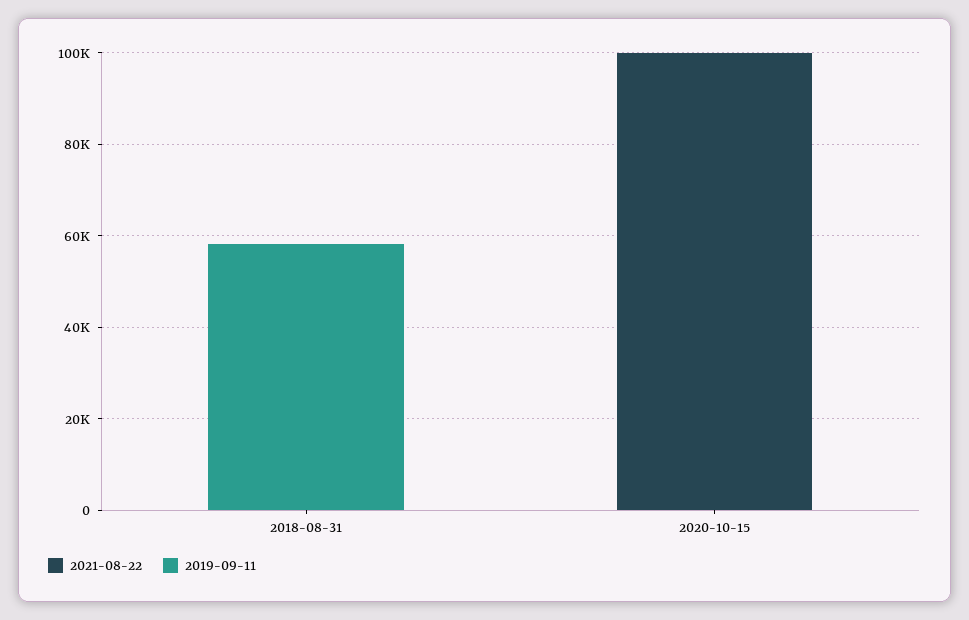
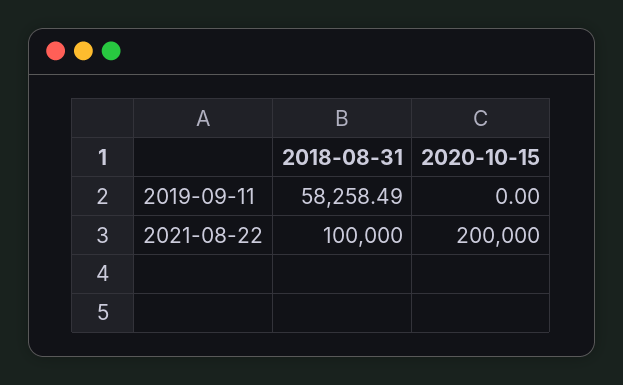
2021-08-22, 2018-08-31: 0 -> 100000
2021-08-22, 2020-10-15: 100000 -> 200000

